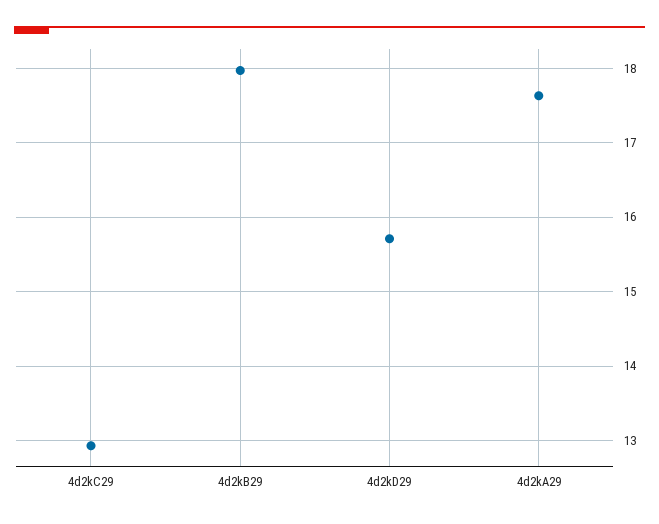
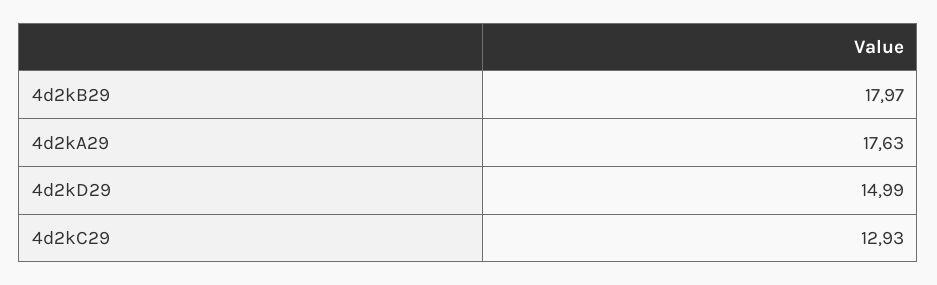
4d2kD29: 15.7 -> 14.99

